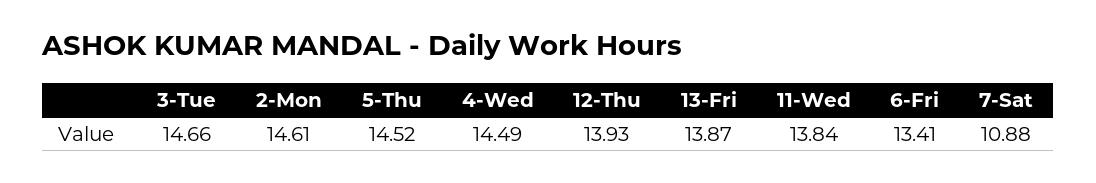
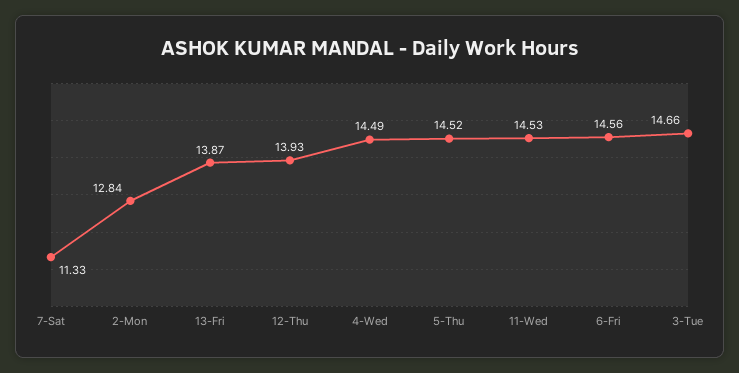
2-Mon: 14.61 -> 12.84
11-Wed: 13.84 -> 14.53
6-Fri: 13.41 -> 14.56
7-Sat: 10.88 -> 11.33

